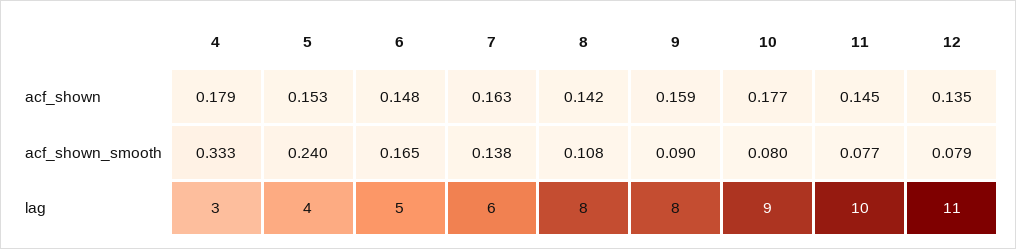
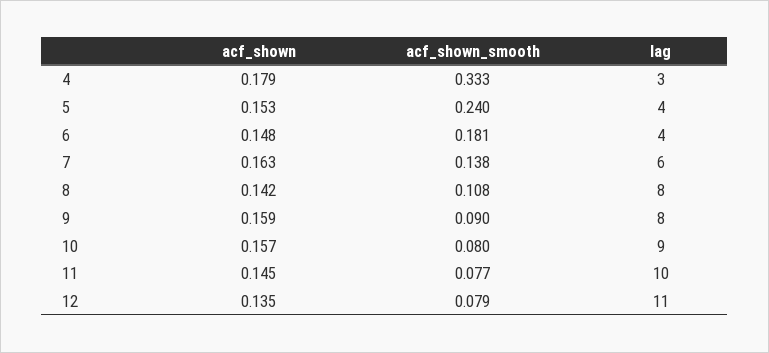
10, acf_shown: 0.177 -> 0.157
6, acf_shown_smooth: 0.165 -> 0.181
6, lag: 5 -> 4

